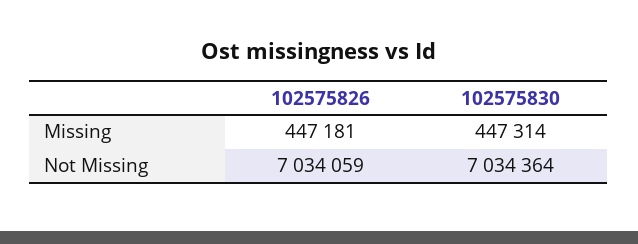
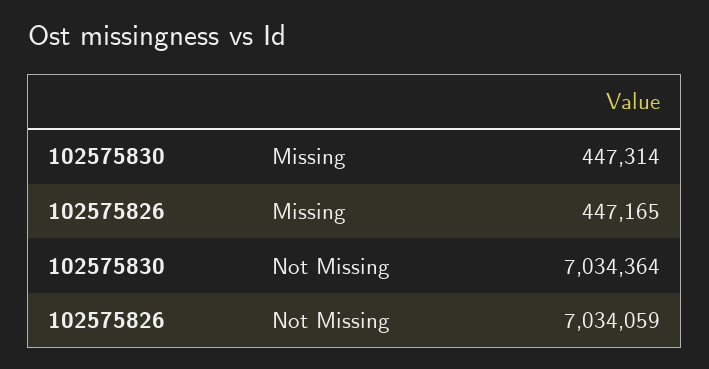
102575826, Missing: 447181 -> 447165

